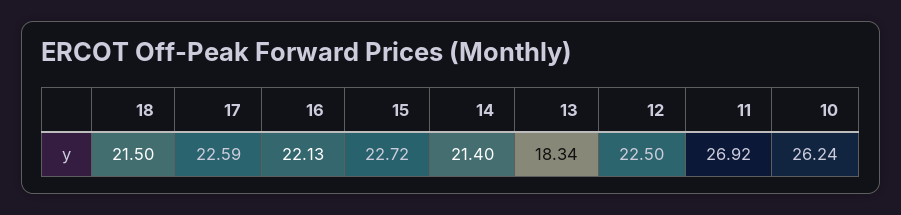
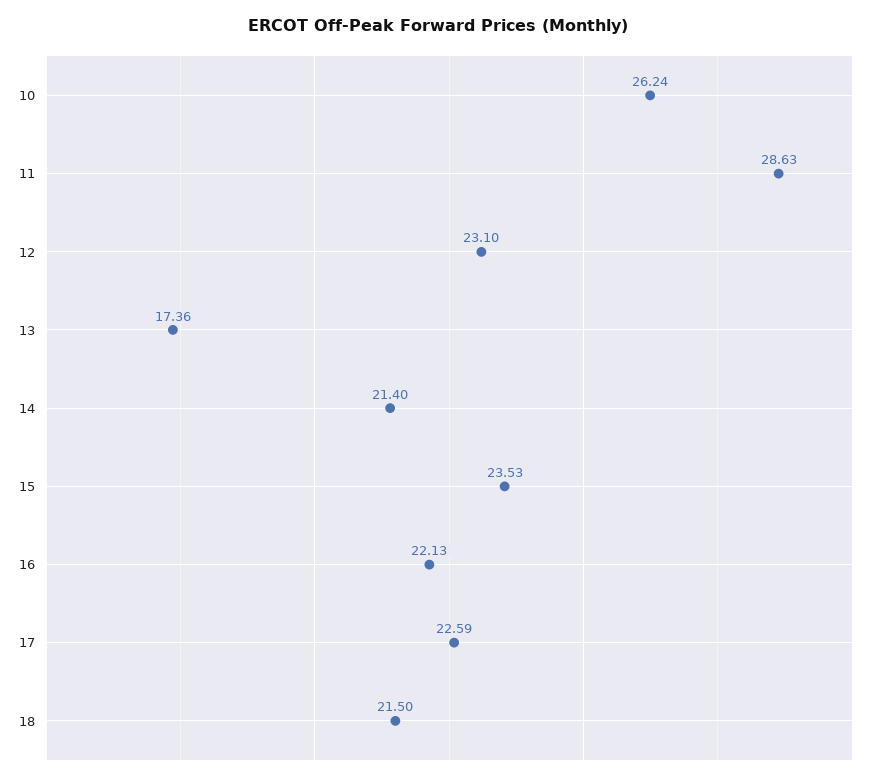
15: 22.72 -> 23.53
13: 18.34 -> 17.36
12: 22.5 -> 23.1
11: 26.92 -> 28.63

